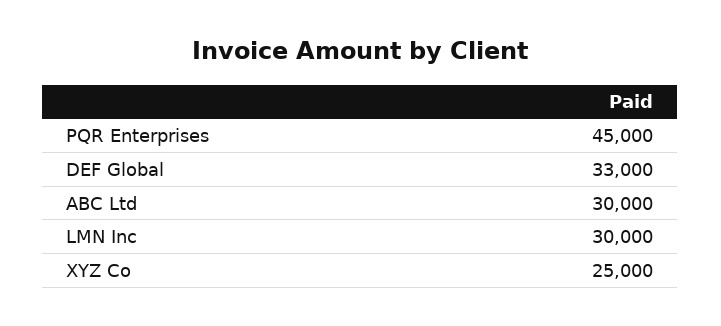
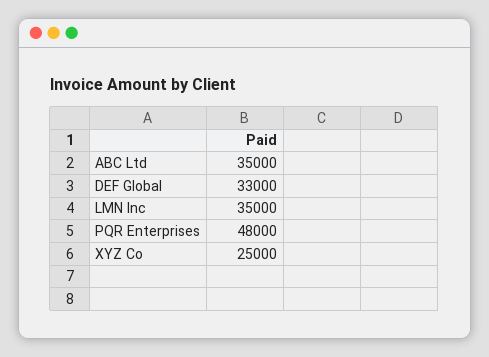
PQR Enterprises: 45000 -> 48000
ABC Ltd: 30000 -> 35000
LMN Inc: 30000 -> 35000

